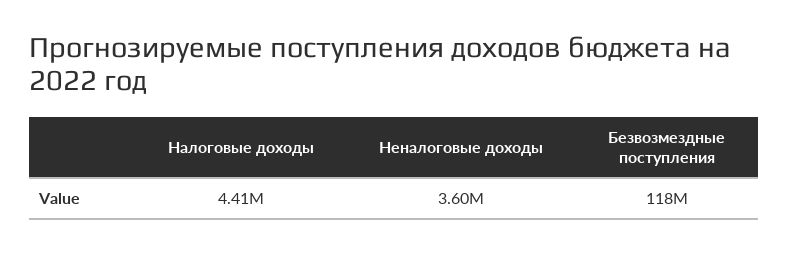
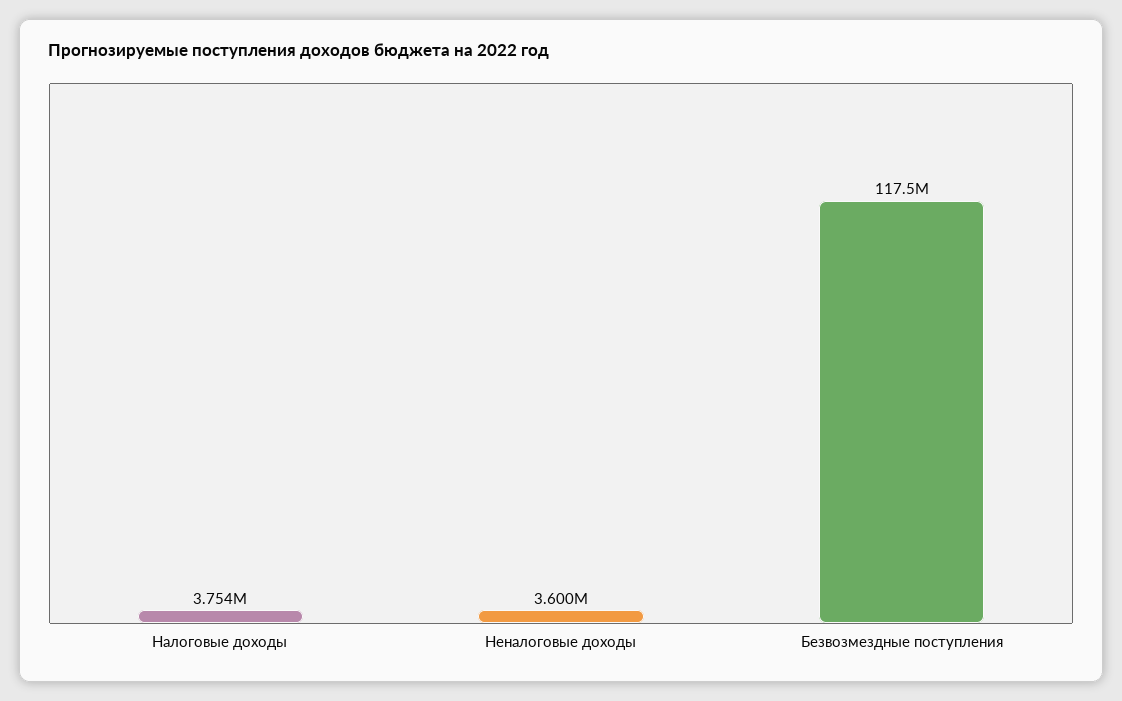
Налоговые доходы: 4410000 -> 3754000

